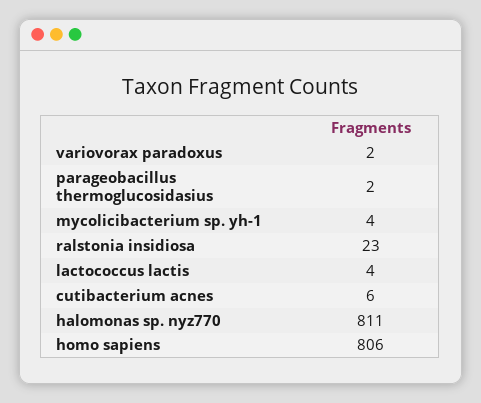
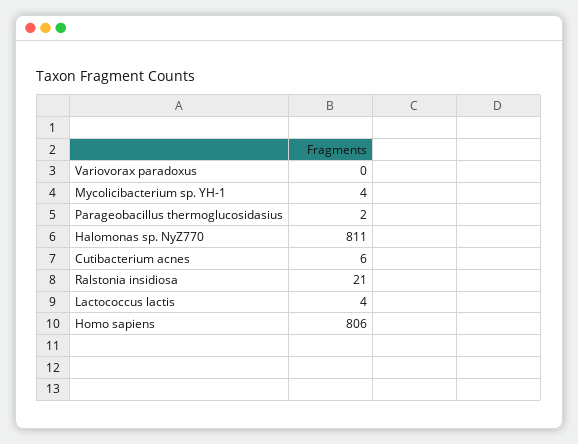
variovorax paradoxus: 2 -> 0
ralstonia insidiosa: 23 -> 21

